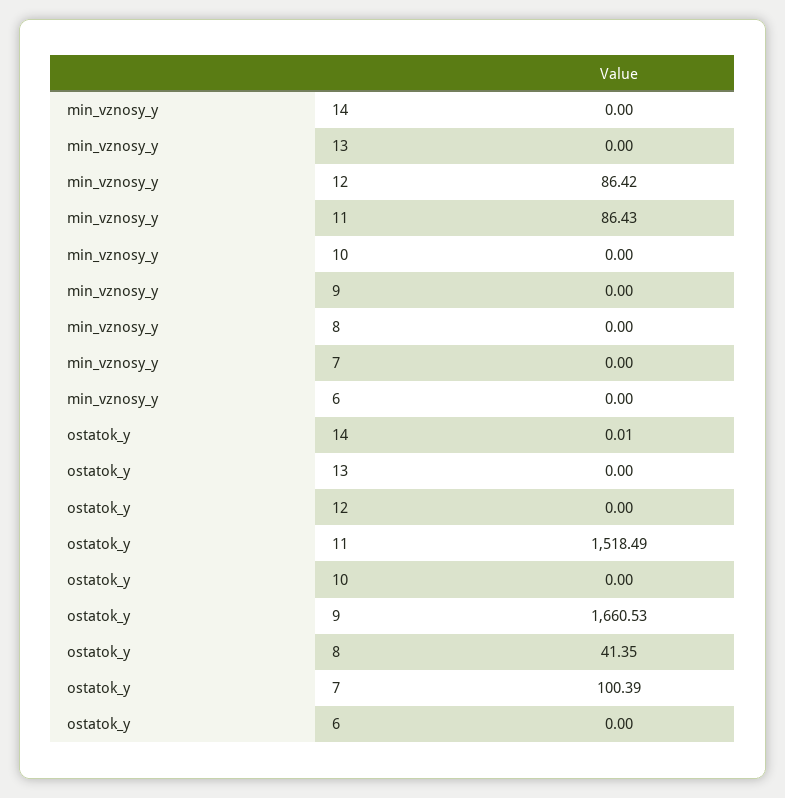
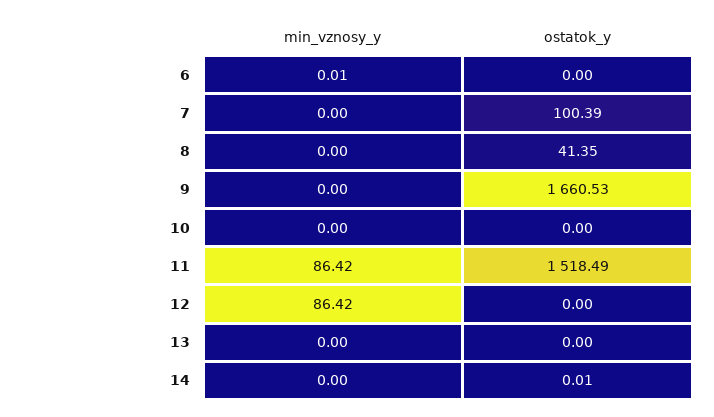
min_vznosy_y, 11: 86.43 -> 86.42
min_vznosy_y, 6: 0 -> 0.01

